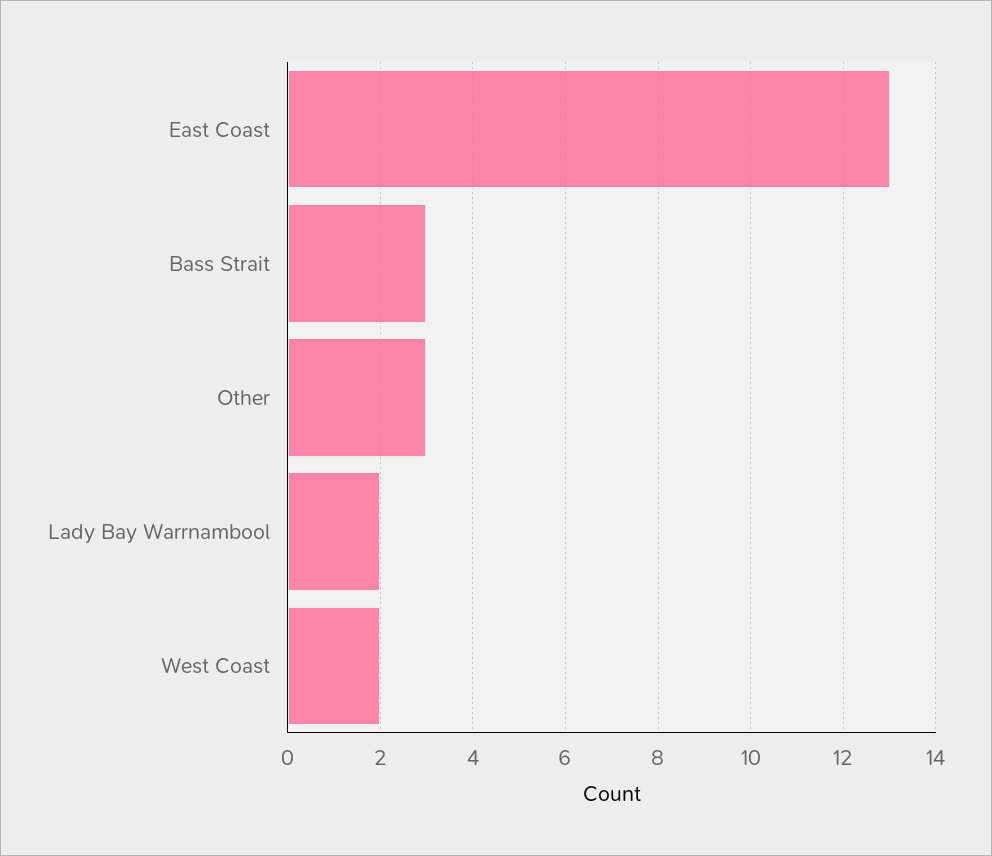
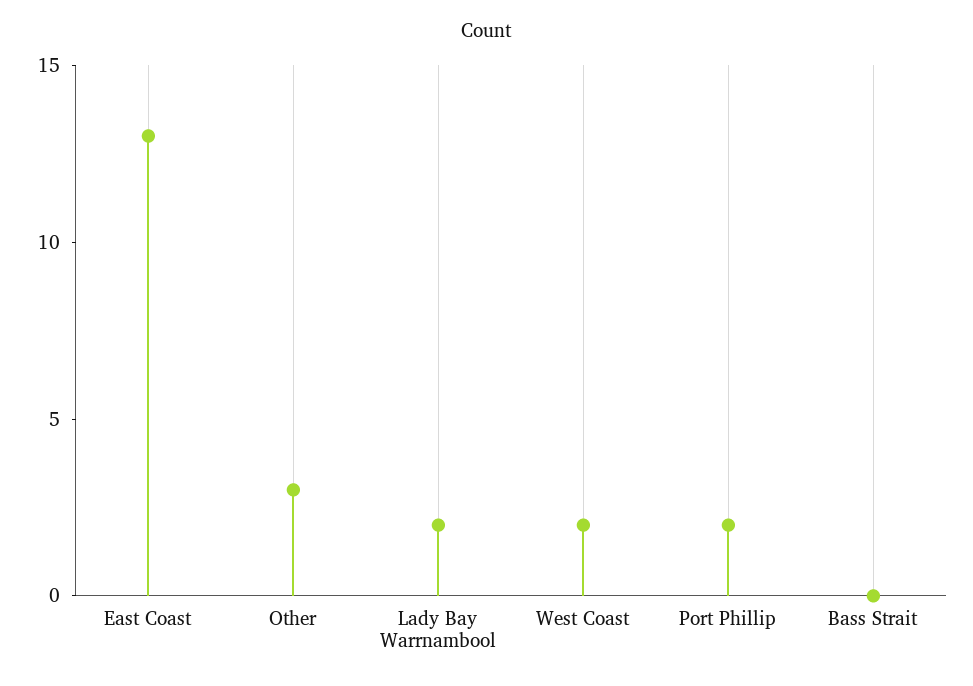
Bass Strait: 3 -> 0
Port Phillip: none -> 2

